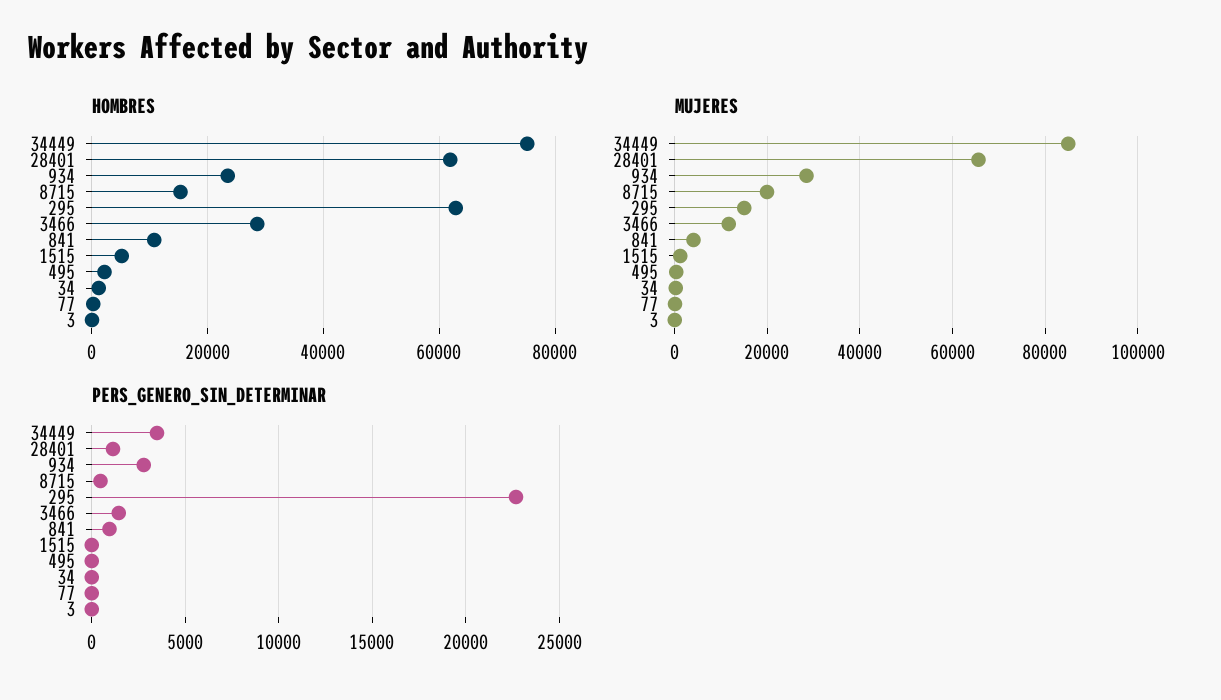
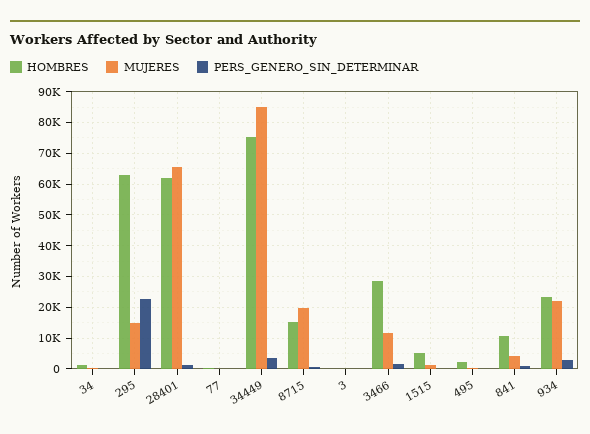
MUJERES, 934: 28000 -> 22000

